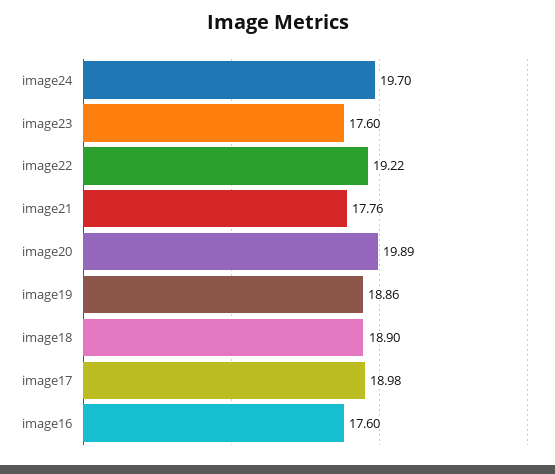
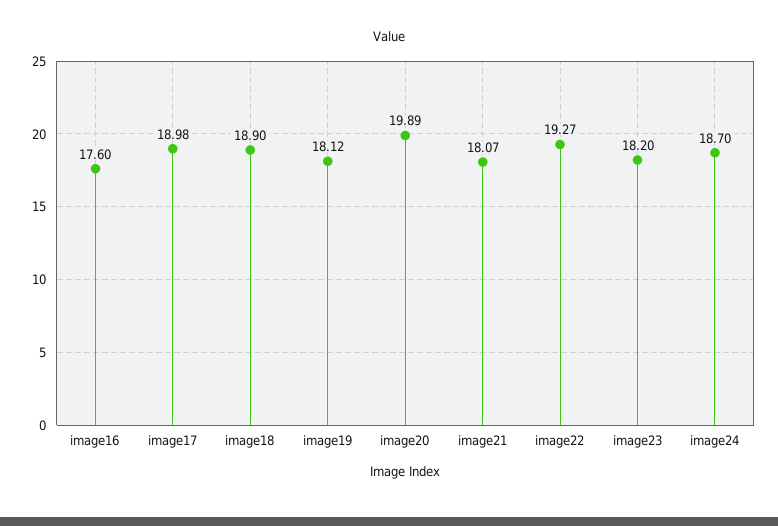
image24: 19.7 -> 18.7
image23: 17.6 -> 18.2
image22: 19.22 -> 19.27
image21: 17.76 -> 18.07
image19: 18.86 -> 18.12

